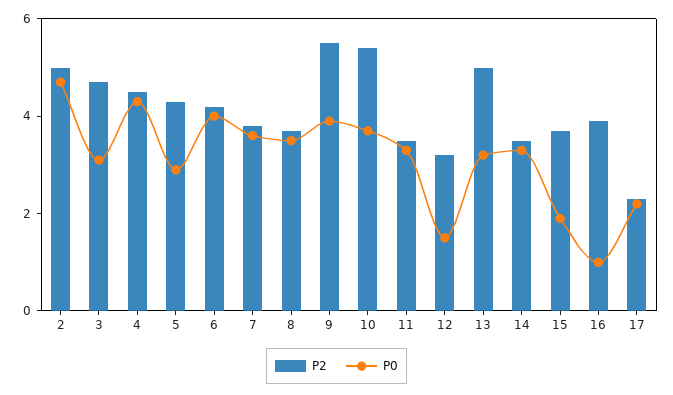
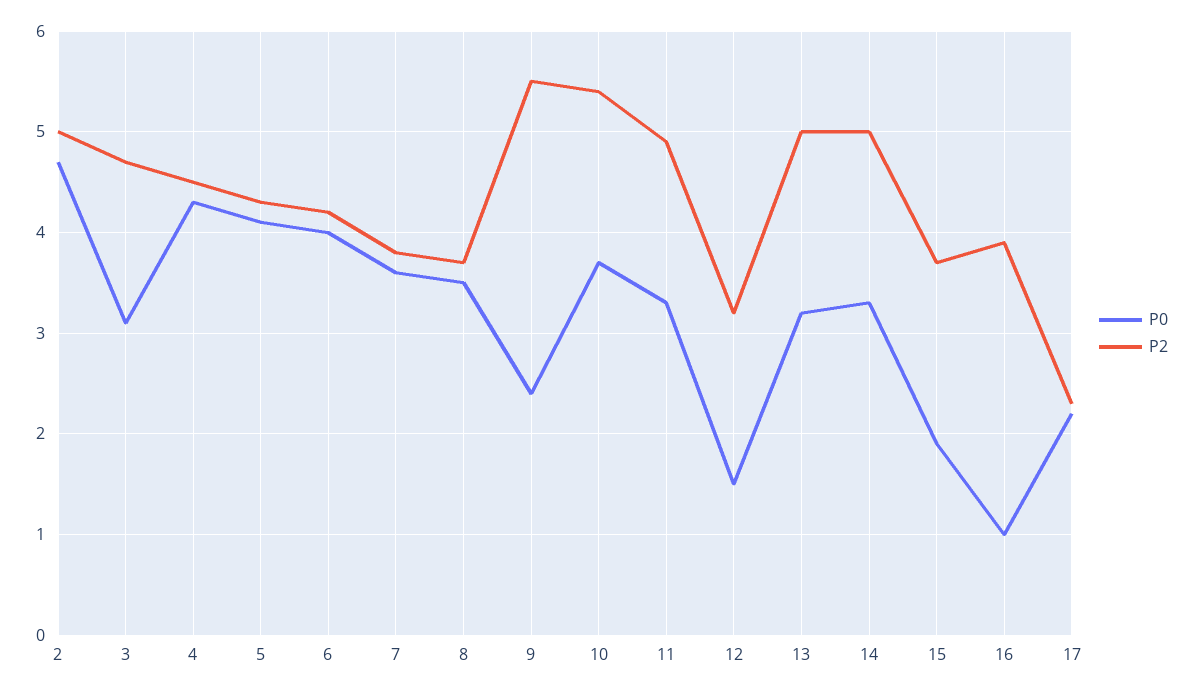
P0, 5: 3 -> 4.1
P0, 9: 4 -> 2.4
P2, 11: 3.5 -> 4.9
P2, 14: 3.5 -> 5

